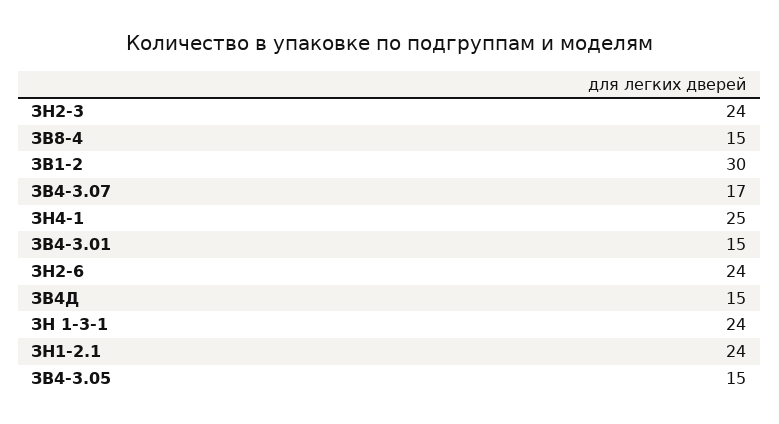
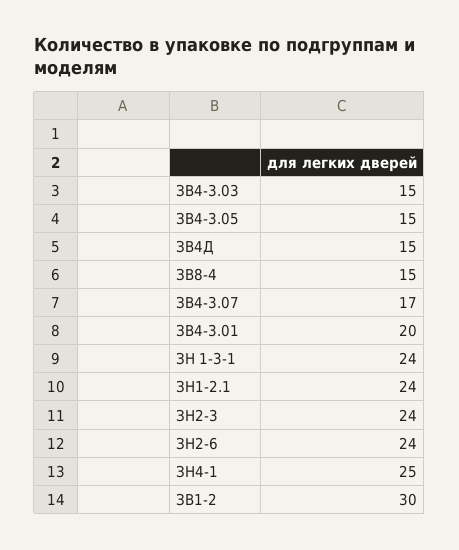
ЗВ4-3.01: 15 -> 20
ЗВ4-3.03: none -> 15

